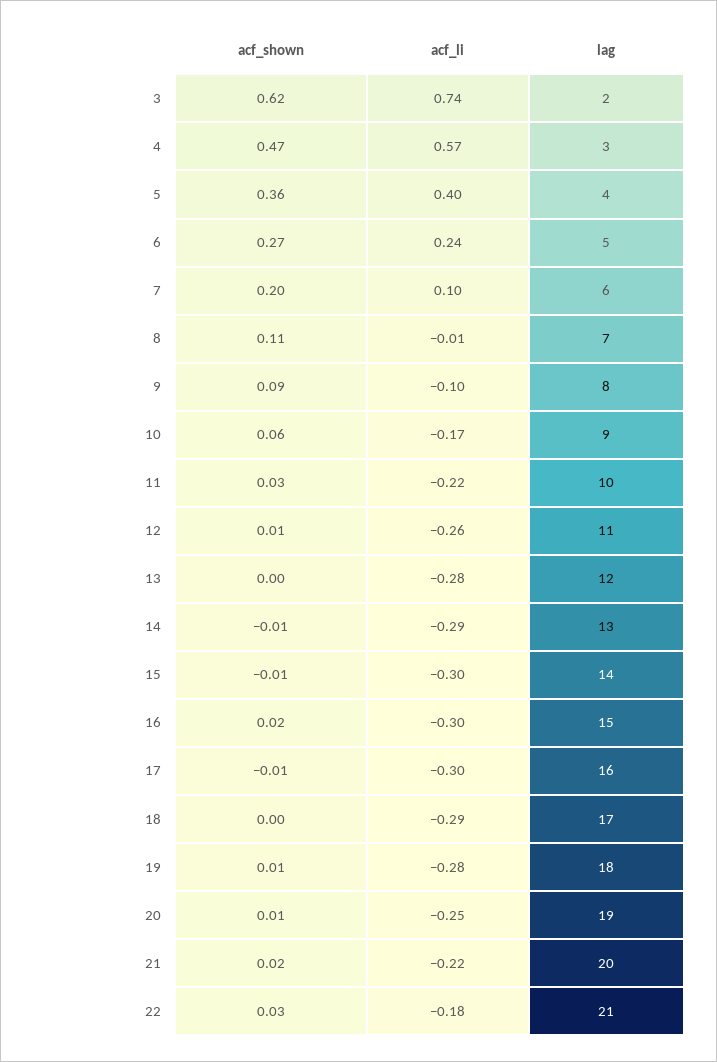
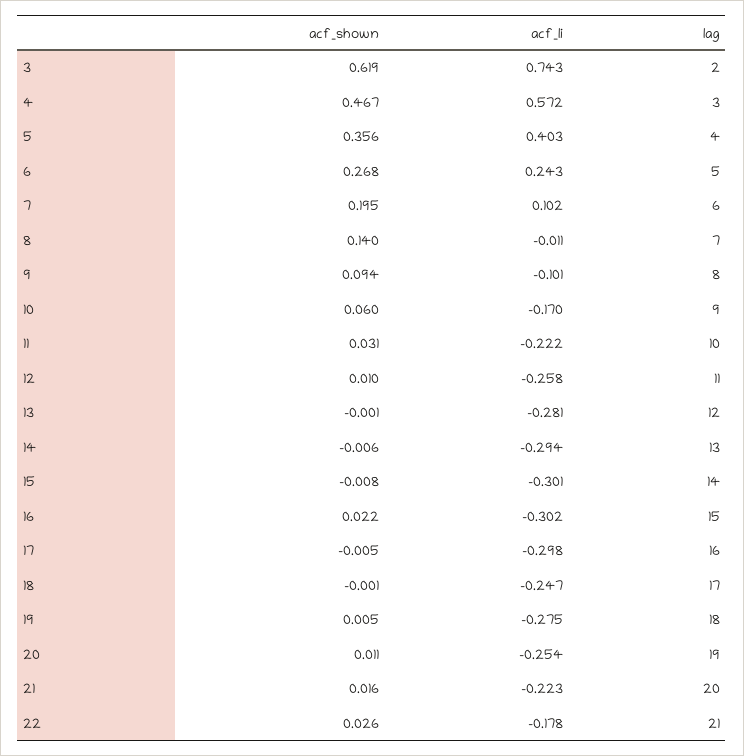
acf_shown, 8: 0.11 -> 0.14
acf_li, 18: -0.29 -> -0.247

